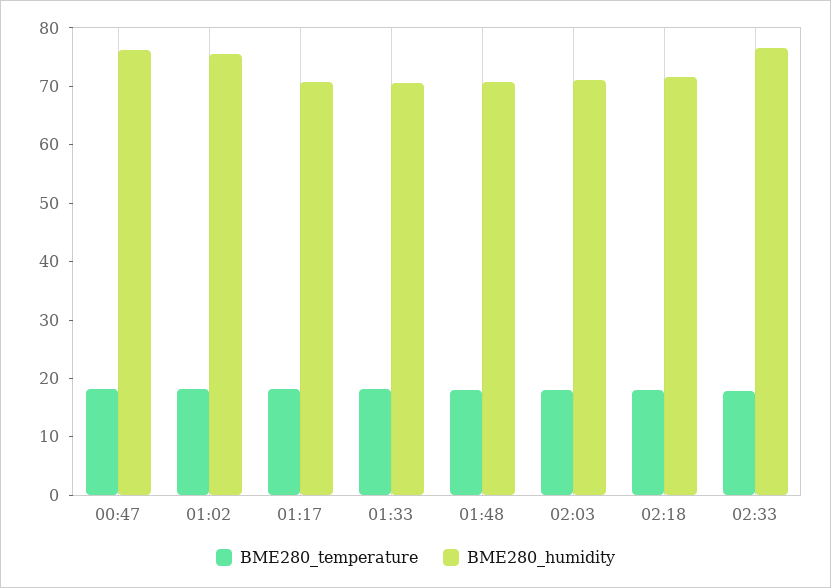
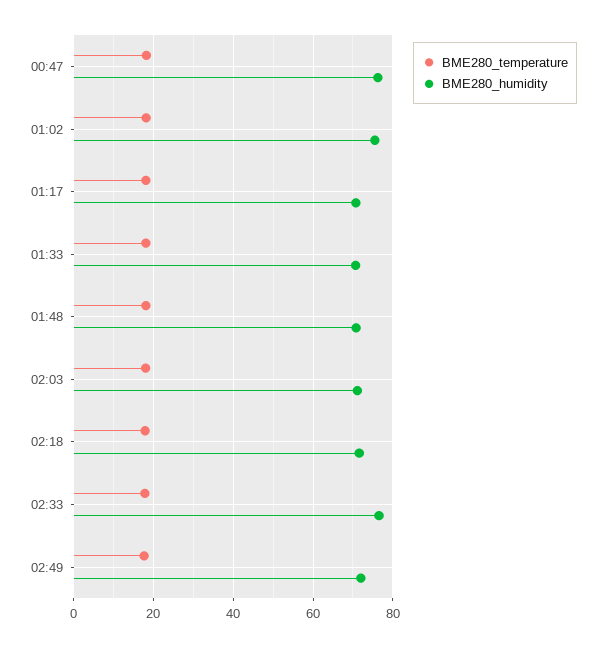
BME280_temperature, 02:49: none -> 18
BME280_humidity, 02:49: none -> 72

